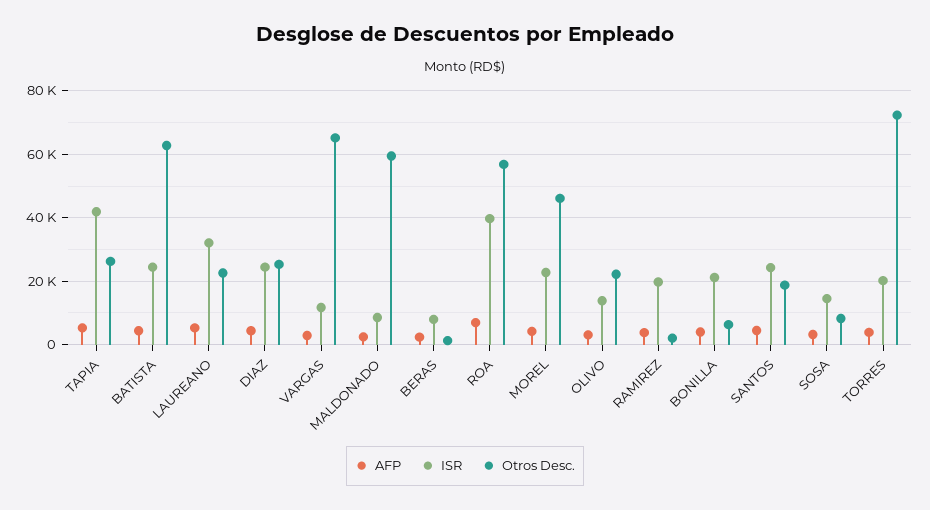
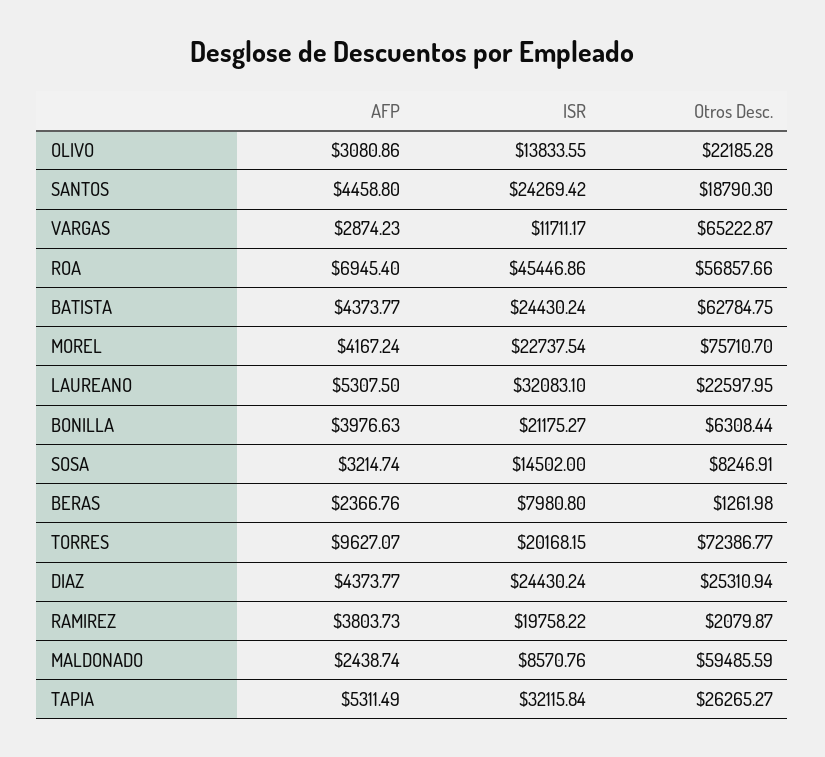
ISR, TAPIA: 42000 -> 32115.84
ISR, ROA: 40000 -> 45446.86
Otros Desc., MOREL: 46000 -> 75710.7
AFP, TORRES: 4000 -> 9627.07

